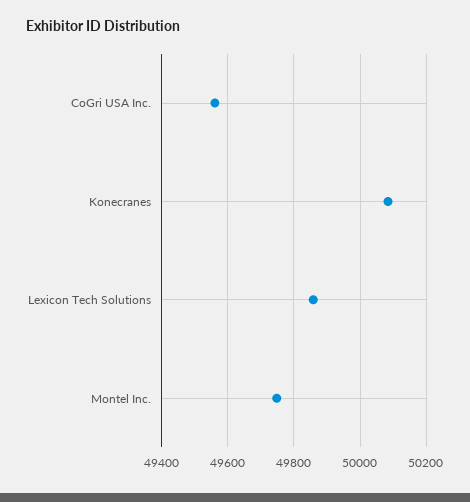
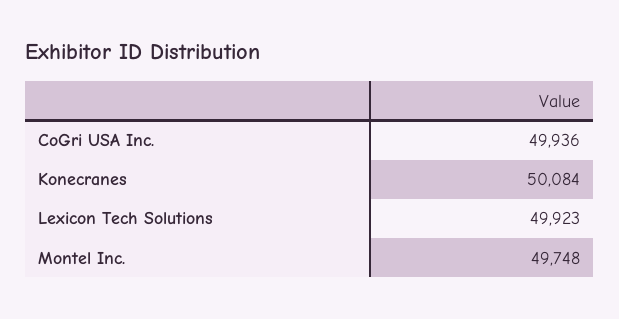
CoGri USA Inc.: 49560 -> 49936
Lexicon Tech Solutions: 49860 -> 49923

